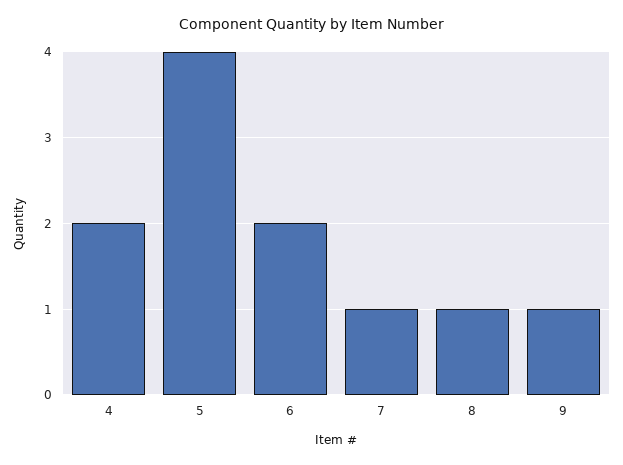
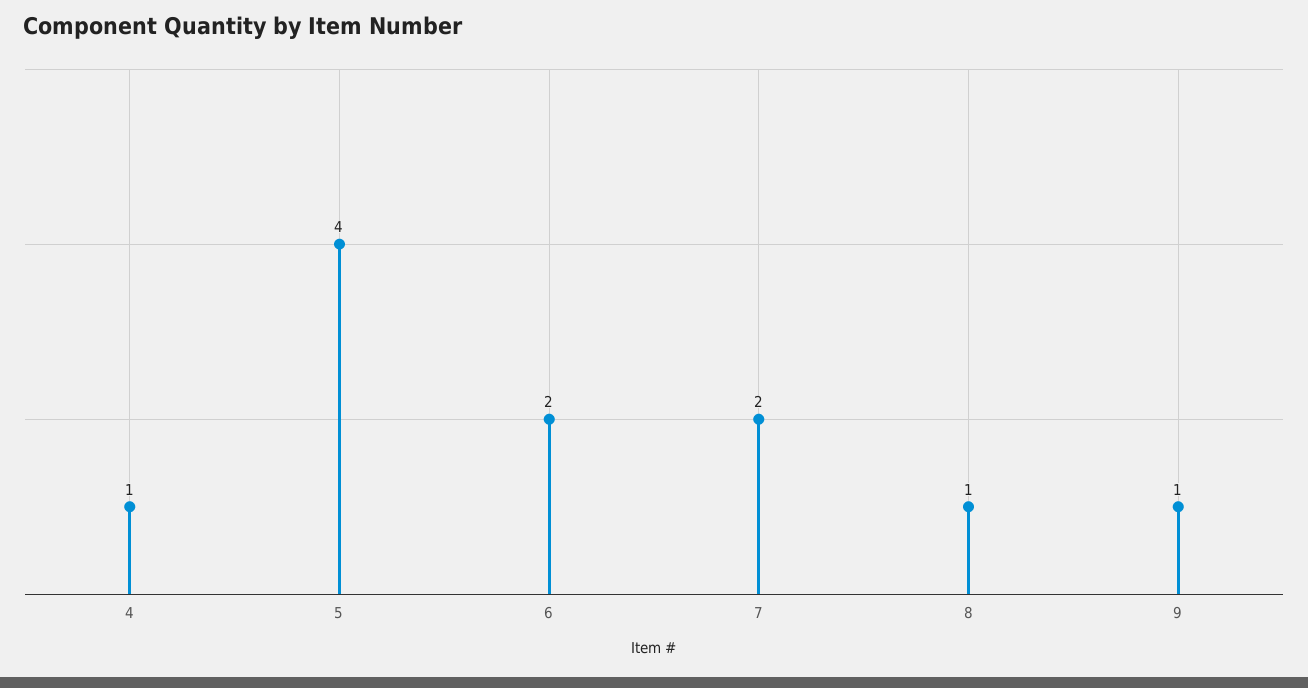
4: 2 -> 1
7: 1 -> 2

